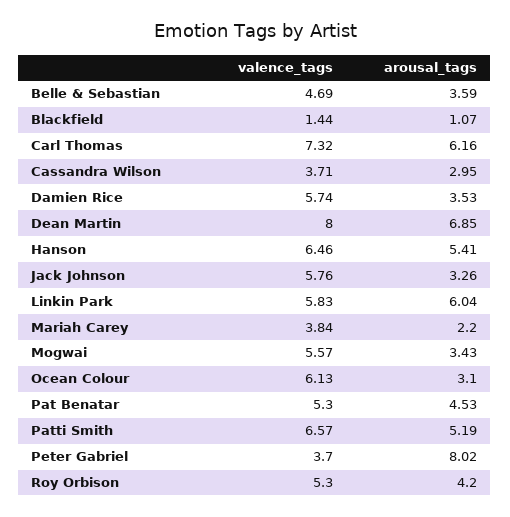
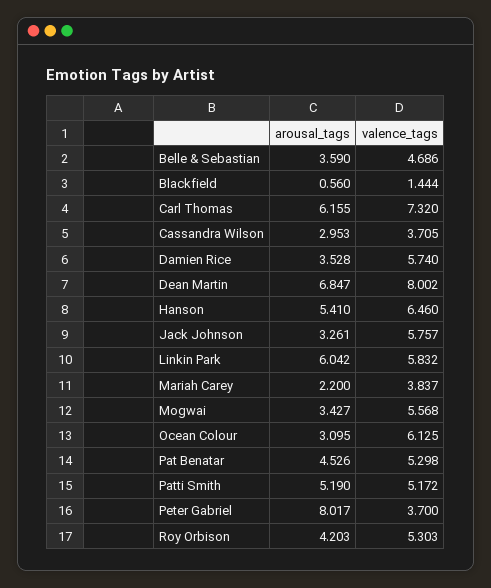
arousal_tags, Blackfield: 1.07 -> 0.56
valence_tags, Patti Smith: 6.57 -> 5.172

